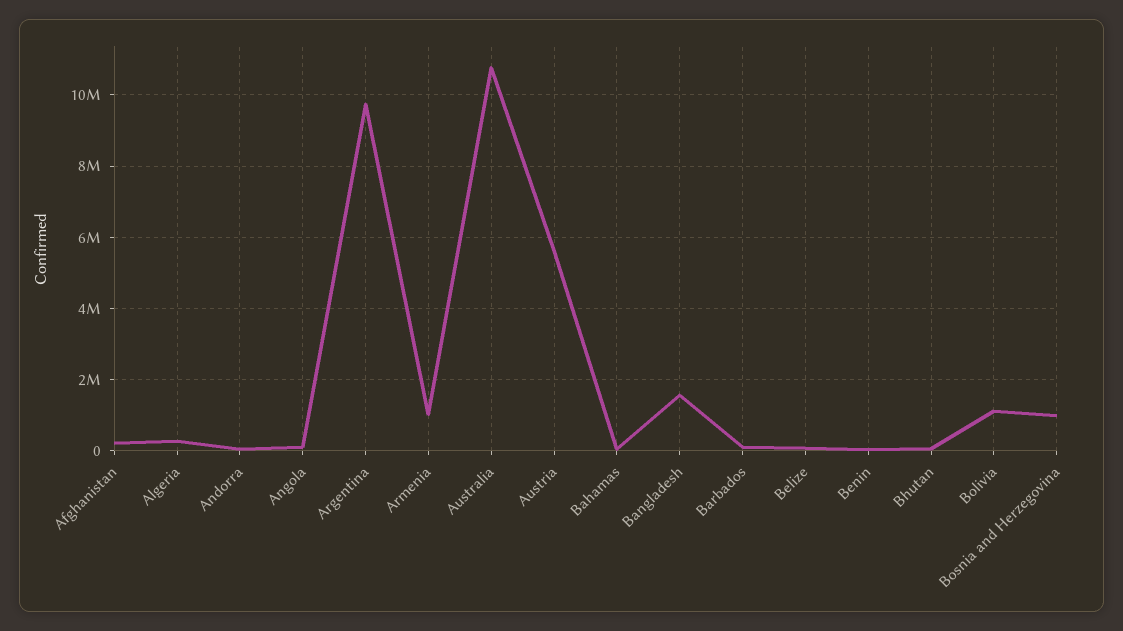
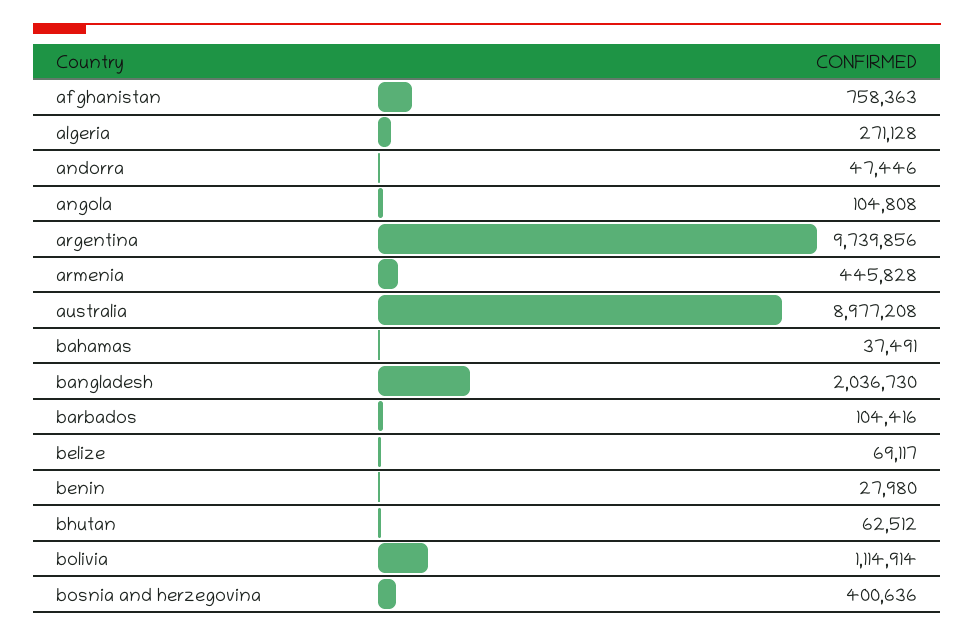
Afghanistan: 200000 -> 758363
Armenia: 1000000 -> 445828
Australia: 10800000 -> 8977208
Austria: 5600000 -> none
Bangladesh: 1600000 -> 2036730
Bosnia and Herzegovina: 1000000 -> 400636

